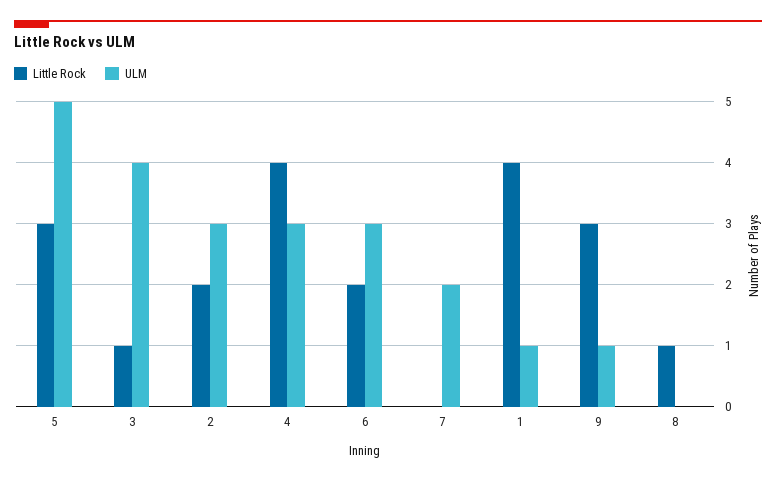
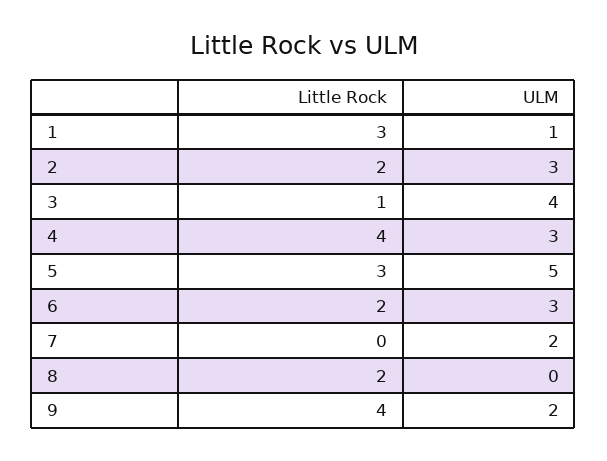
Little Rock, 1: 4 -> 3
Little Rock, 9: 3 -> 4
ULM, 9: 1 -> 2
Little Rock, 8: 1 -> 2

